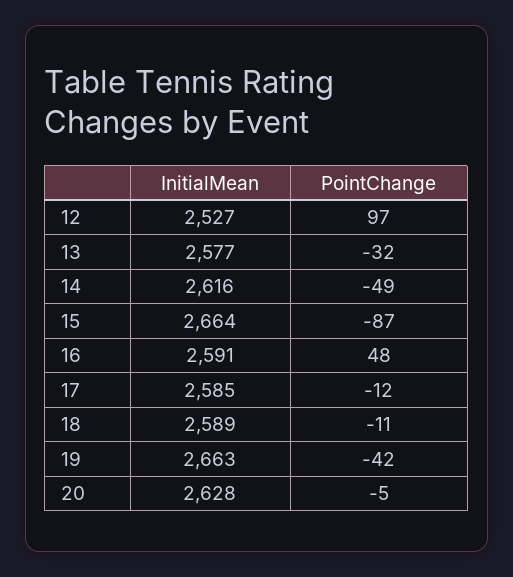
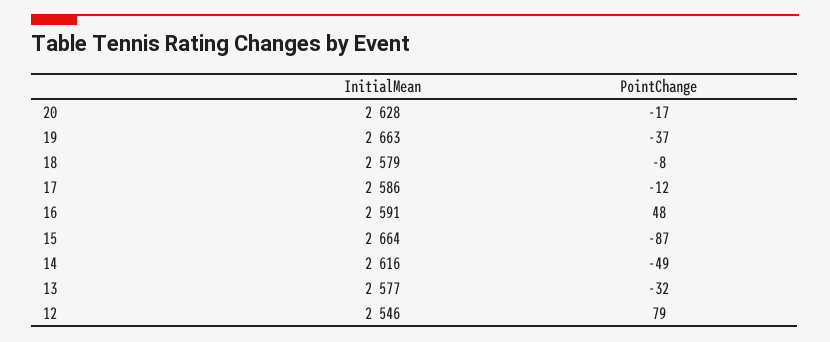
InitialMean, 12: 2527 -> 2546
PointChange, 12: 97 -> 79
InitialMean, 17: 2585 -> 2586
InitialMean, 18: 2589 -> 2579
PointChange, 18: -11 -> -8
PointChange, 19: -42 -> -37
PointChange, 20: -5 -> -17

